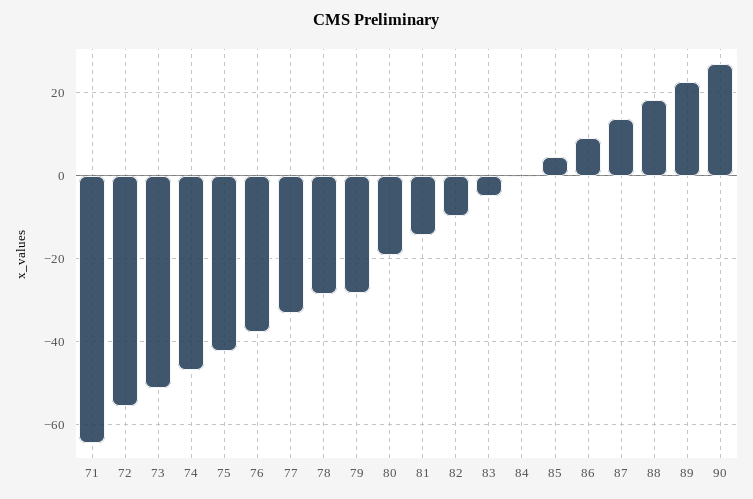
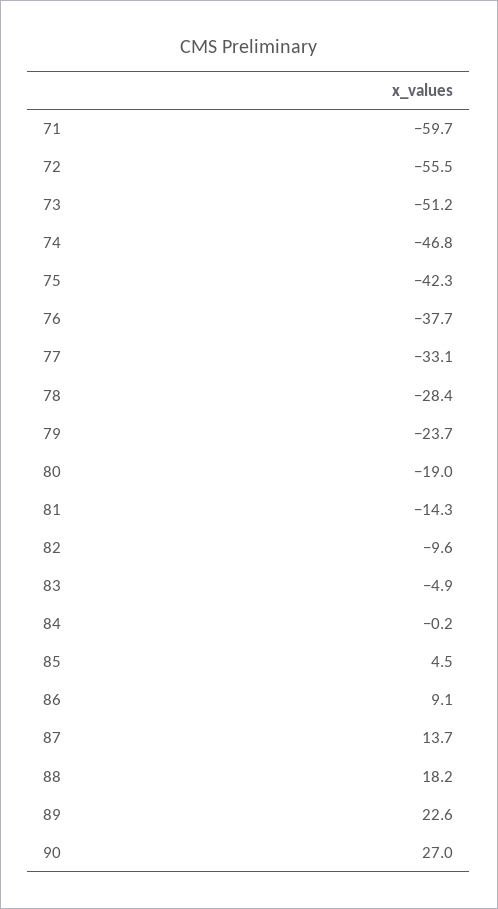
71: -64 -> -59.7
79: -28 -> -23.7

